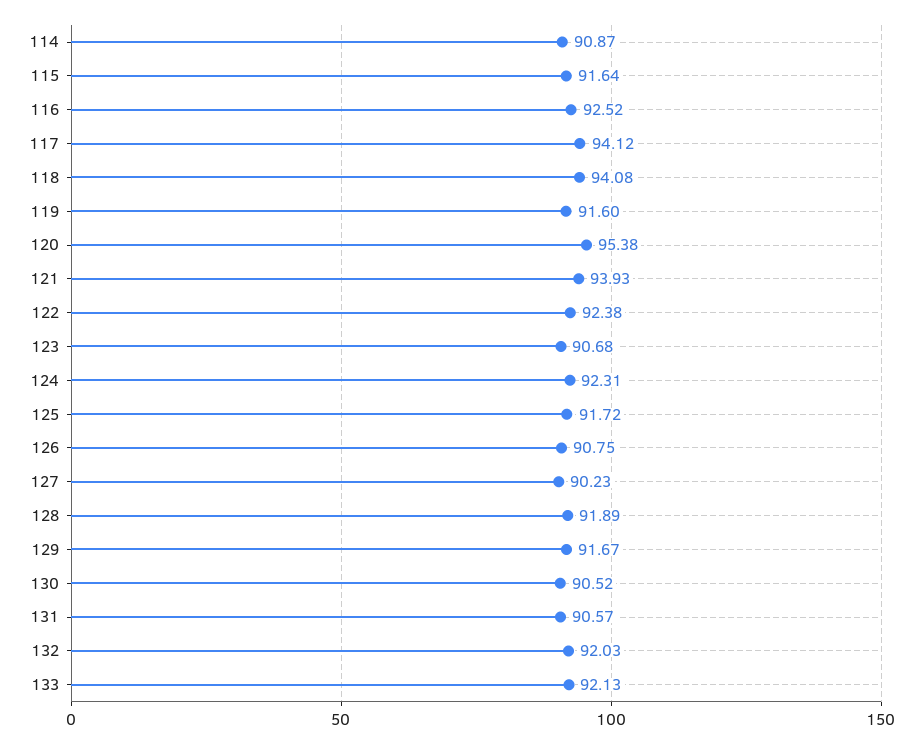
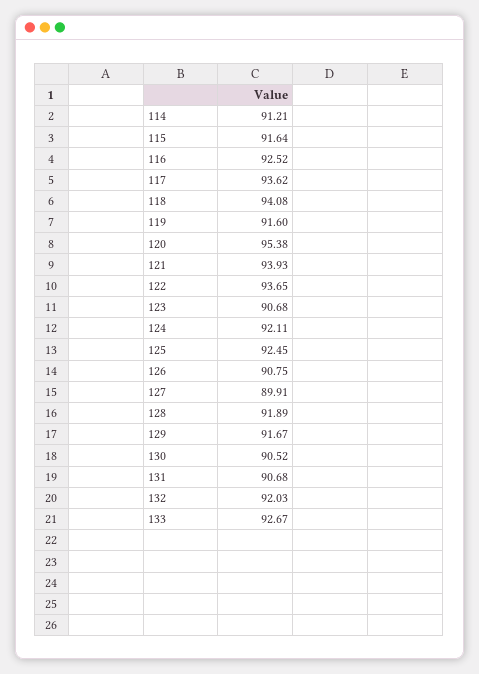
114: 90.87 -> 91.21
117: 94.12 -> 93.62
122: 92.38 -> 93.65
124: 92.31 -> 92.11
125: 91.72 -> 92.45
127: 90.23 -> 89.91
131: 90.57 -> 90.68
133: 92.13 -> 92.67

